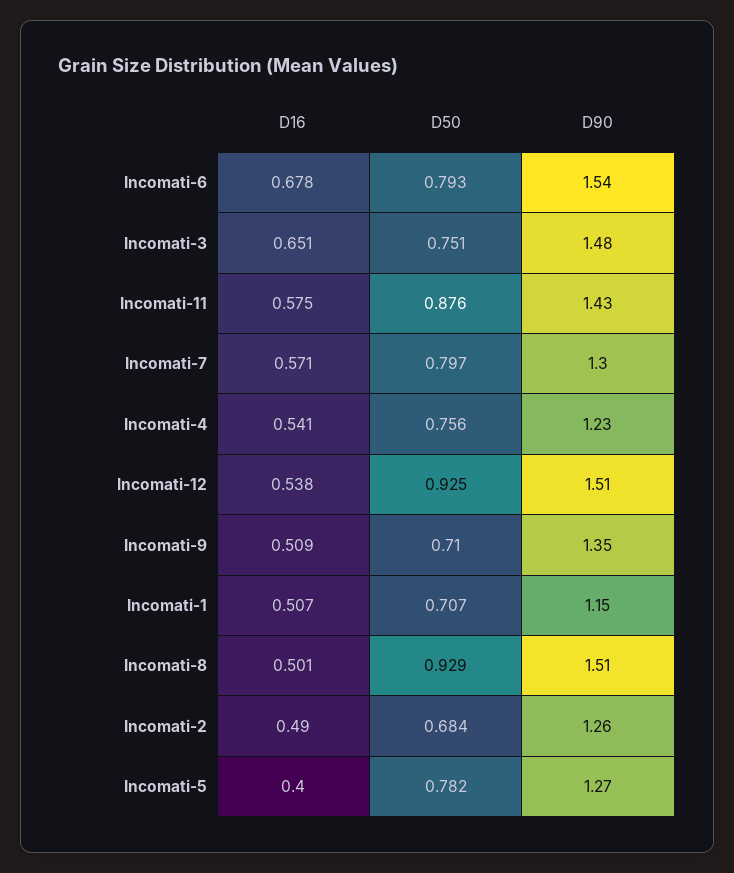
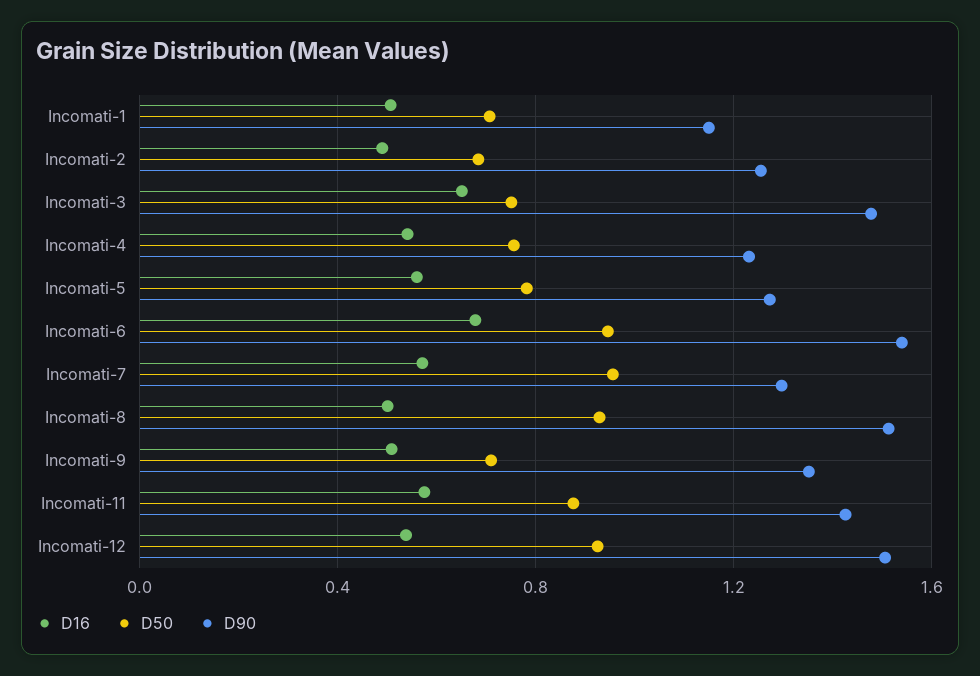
D50, Incomati-6: 0.793 -> 0.95
D50, Incomati-7: 0.797 -> 0.95
D16, Incomati-5: 0.4 -> 0.55

